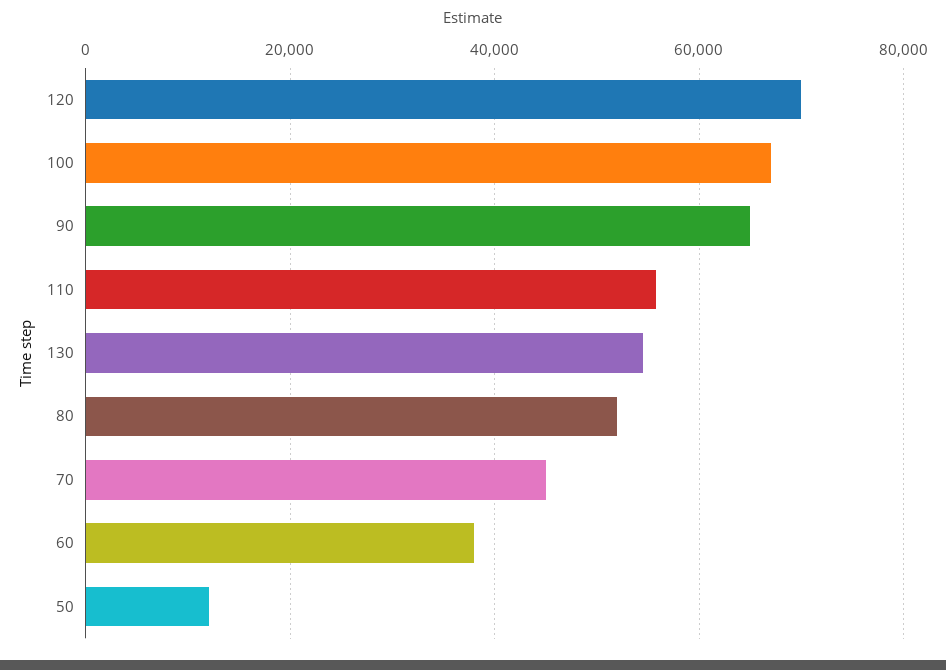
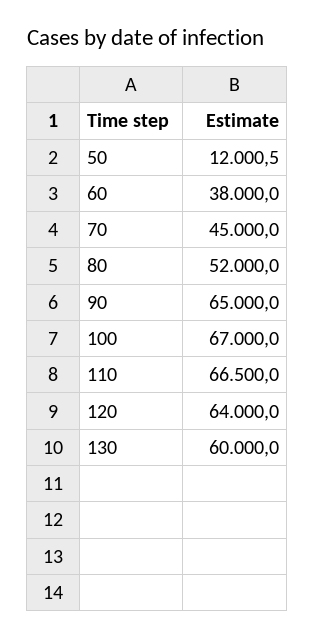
120: 70000 -> 64000
110: 56000 -> 66500
130: 54000 -> 60000

